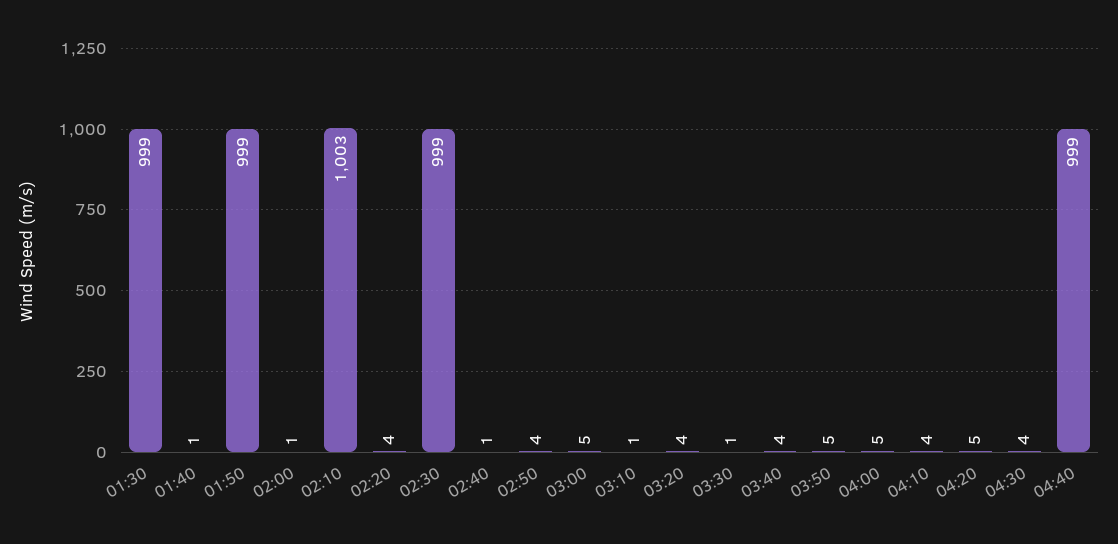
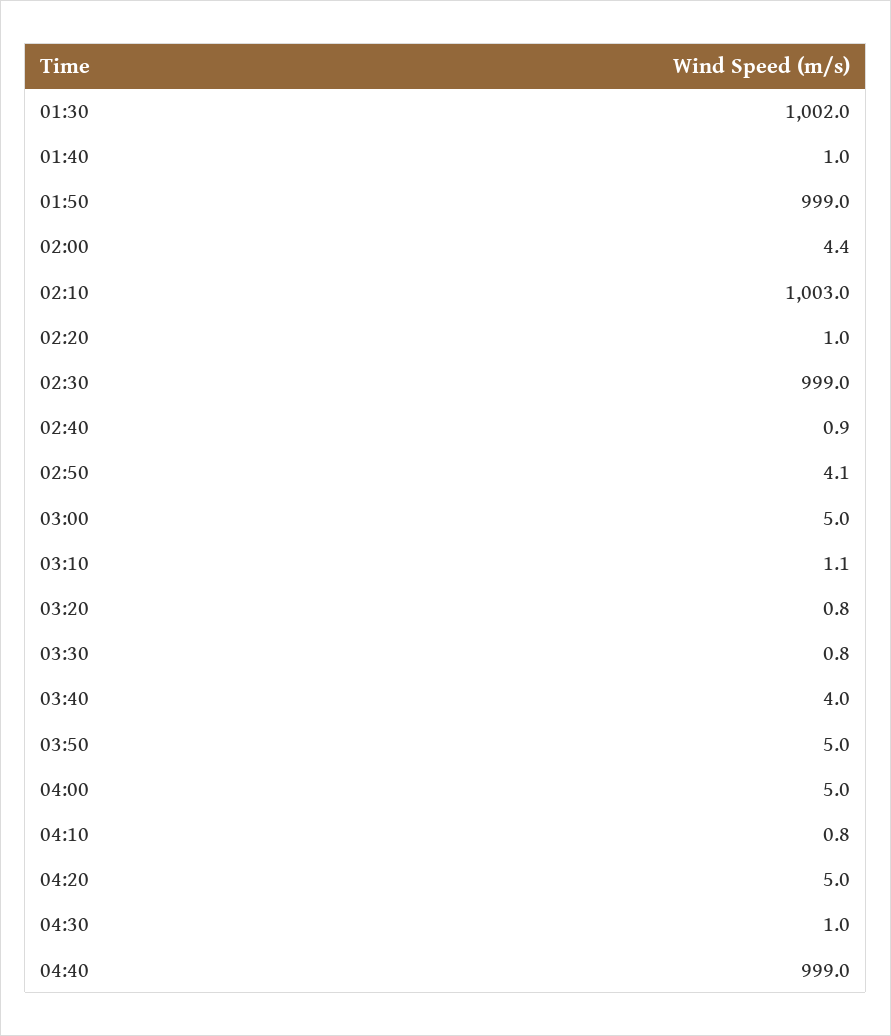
01:30: 999 -> 1002
02:00: 1 -> 4.4
02:20: 4 -> 1
03:20: 4 -> 0.8
04:10: 4 -> 0.8
04:30: 4 -> 1

